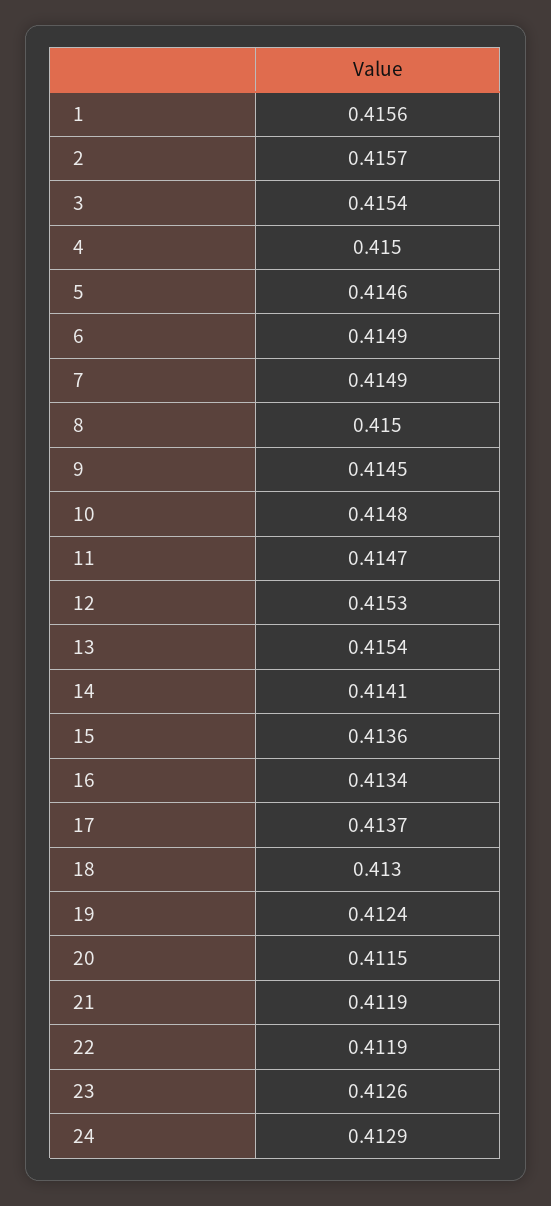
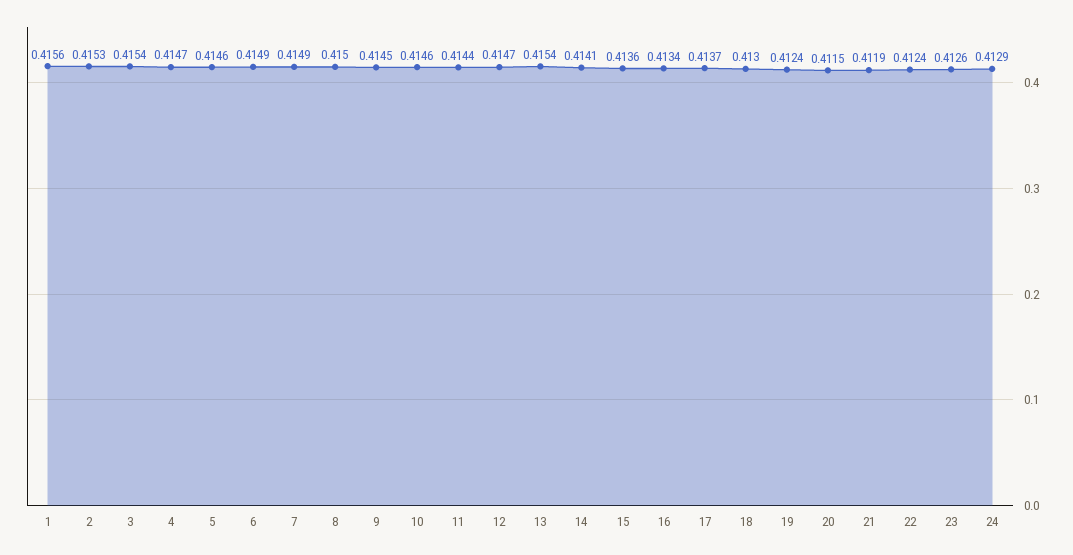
2: 0.4157 -> 0.4153
4: 0.415 -> 0.4147
10: 0.4148 -> 0.4146
11: 0.4147 -> 0.4144
12: 0.4153 -> 0.4147
22: 0.4119 -> 0.4124

